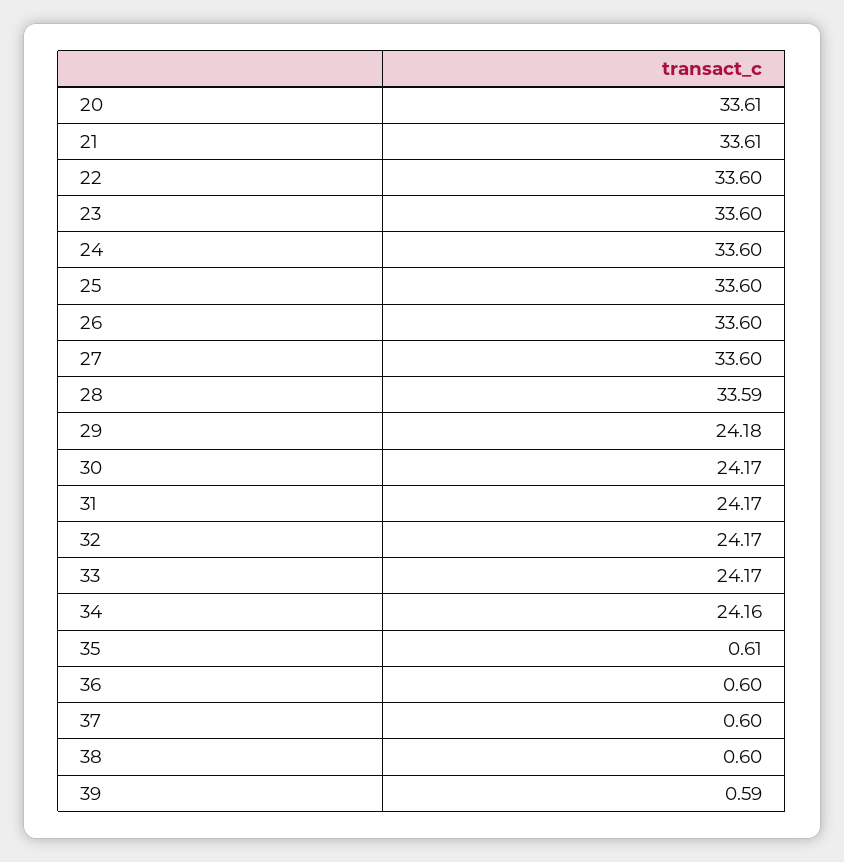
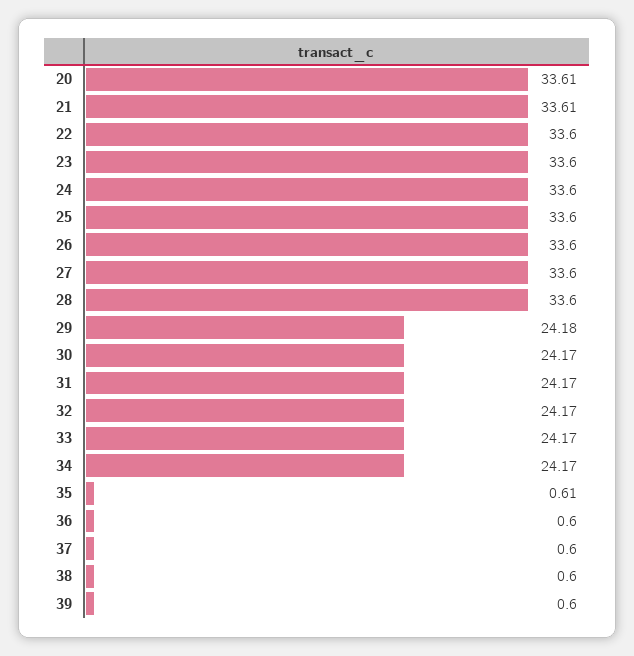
28: 33.59 -> 33.6
34: 24.16 -> 24.17
39: 0.59 -> 0.6

